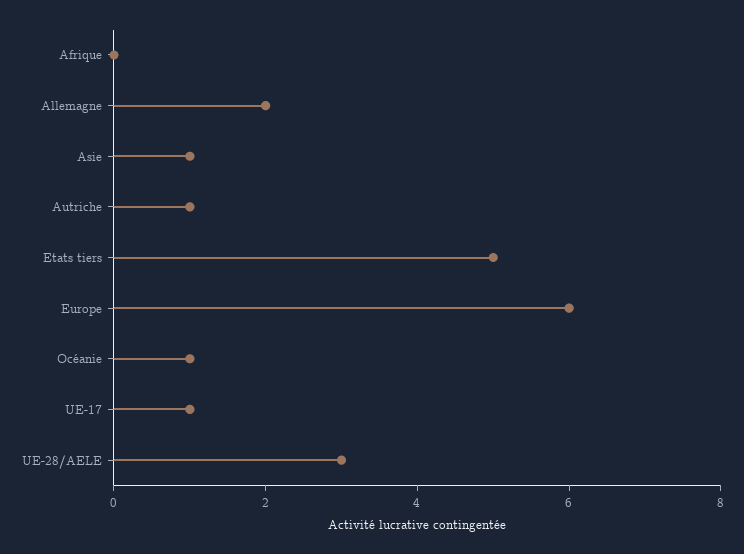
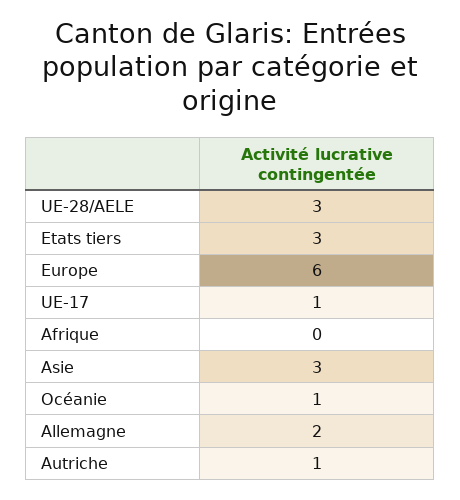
Asie: 1 -> 3
Etats tiers: 5 -> 3

